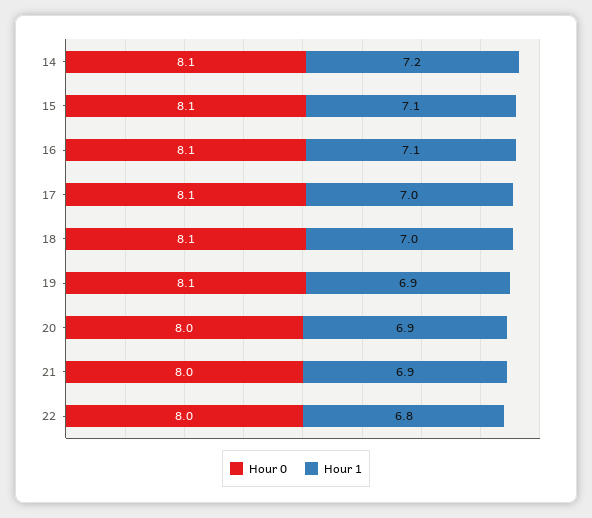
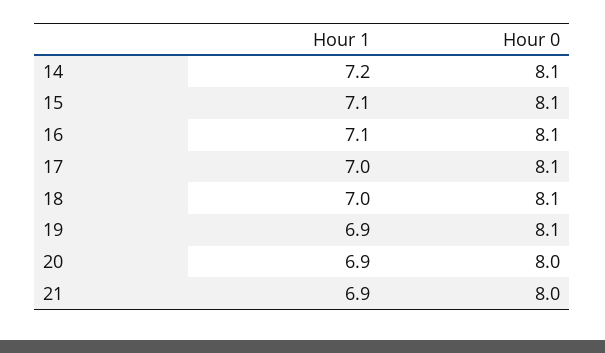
Hour 0, 22: 8 -> none
Hour 1, 22: 6.8 -> none

